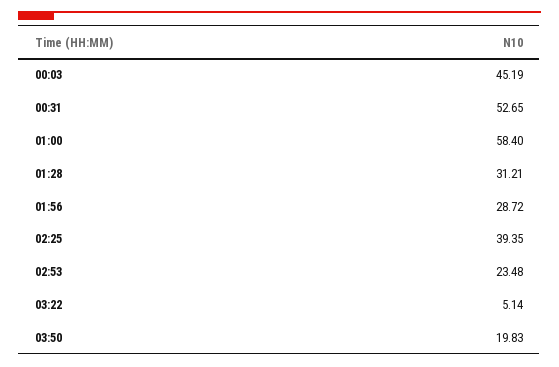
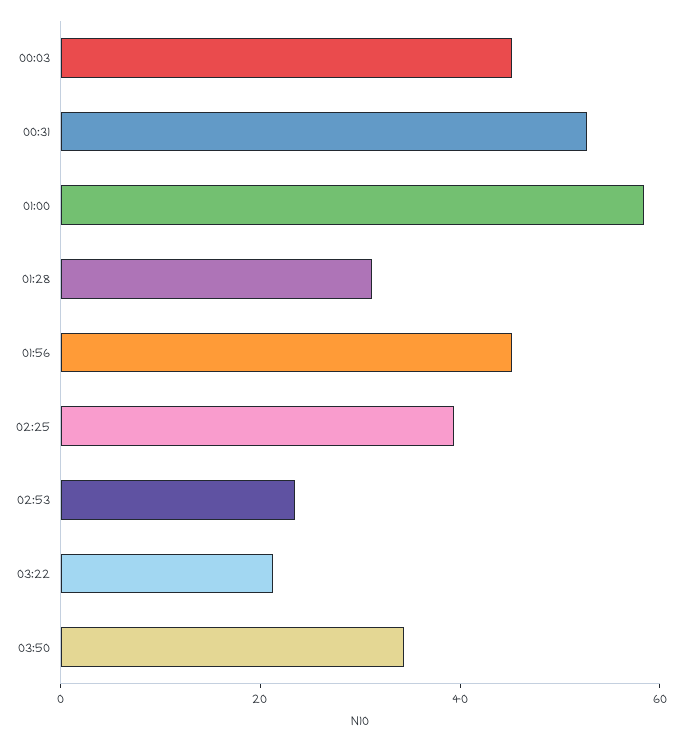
01:56: 28.72 -> 45
03:22: 5.14 -> 20
03:50: 19.83 -> 35

